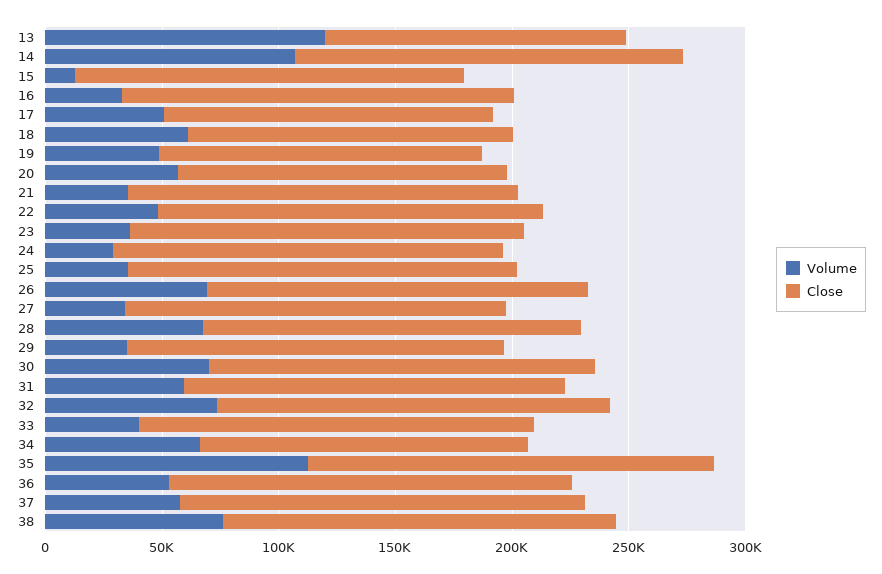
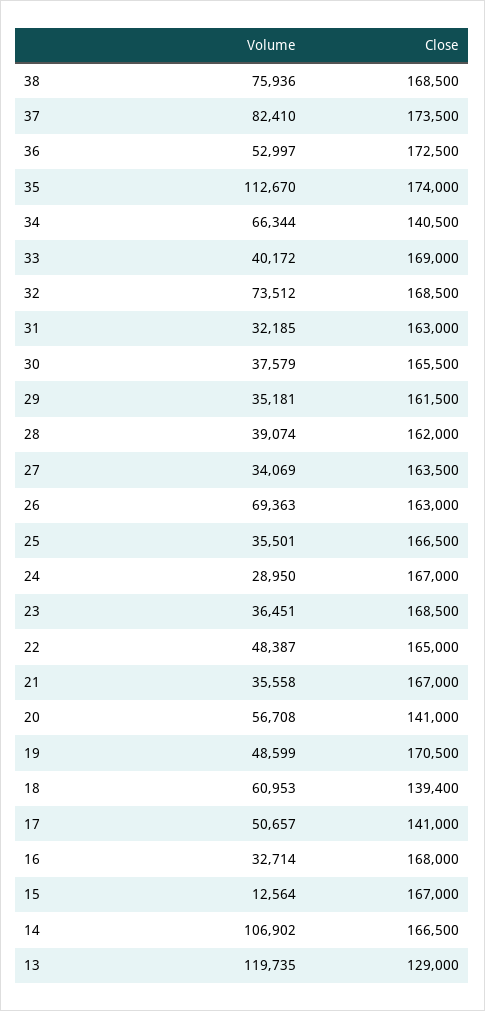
Close, 19: 140000 -> 170500
Volume, 28: 70000 -> 39074
Volume, 30: 70000 -> 37579
Volume, 31: 60000 -> 32185
Volume, 37: 60000 -> 82410

